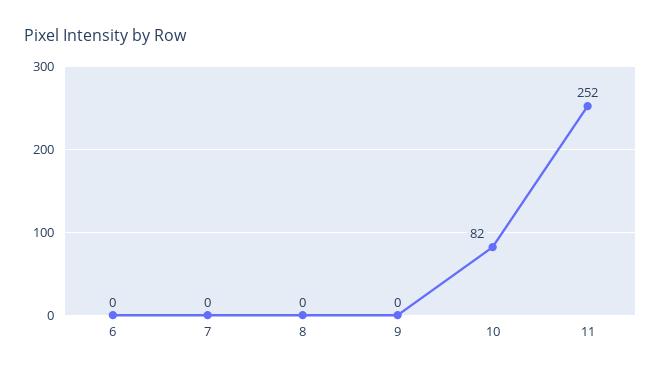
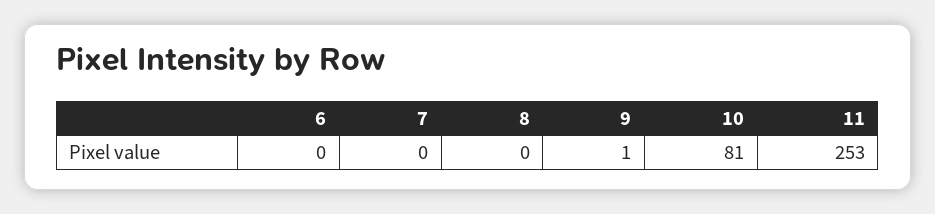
9: 0 -> 1
10: 82 -> 81
11: 252 -> 253

